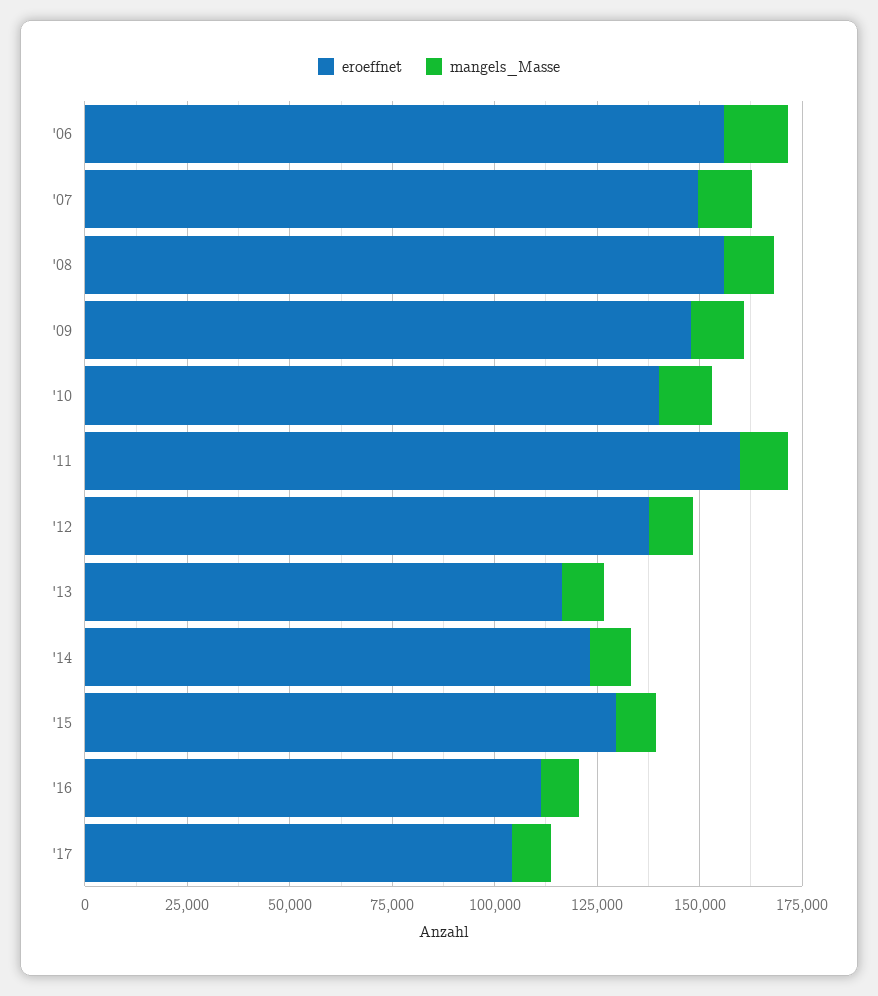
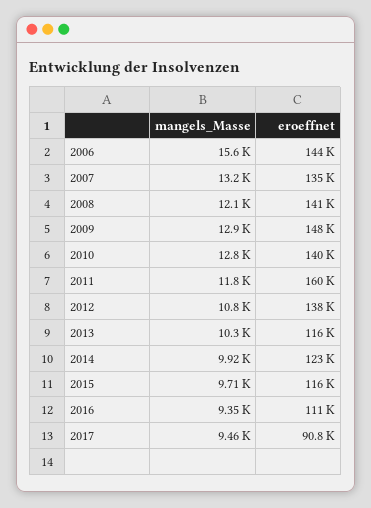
eroeffnet, '06: 155000 -> 144000
eroeffnet, '07: 150000 -> 135000
eroeffnet, '08: 155000 -> 141000
eroeffnet, '15: 130000 -> 116000
eroeffnet, '17: 105000 -> 90800

